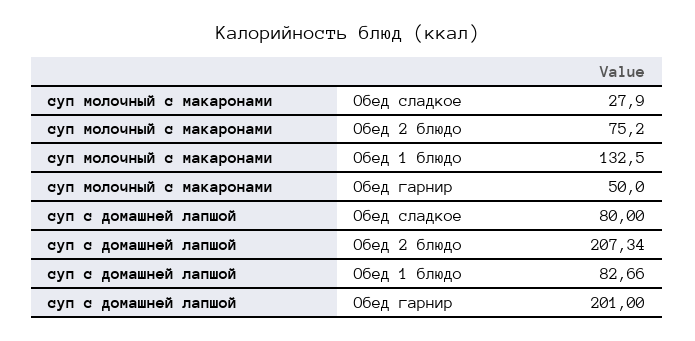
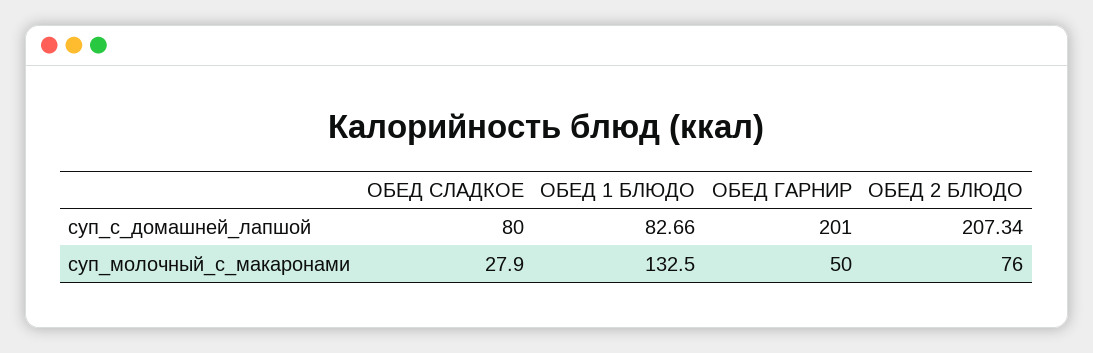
суп молочный с макаронами, Обед 2 блюдо: 75.2 -> 76

